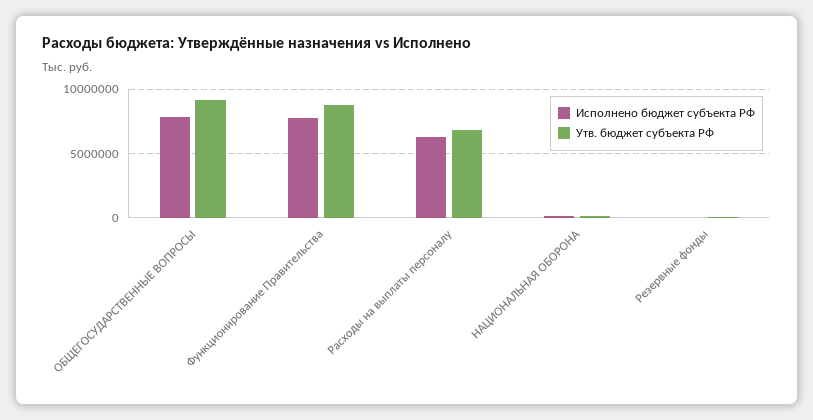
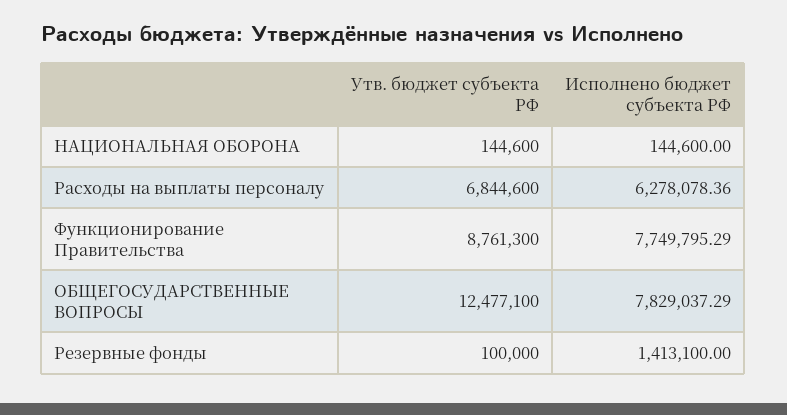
Утв. бюджет субъекта РФ, ОБЩЕГОСУДАРСТВЕННЫЕ ВОПРОСЫ: 9000000 -> 12477100
Исполнено бюджет субъекта РФ, Резервные фонды: 0 -> 1413100

